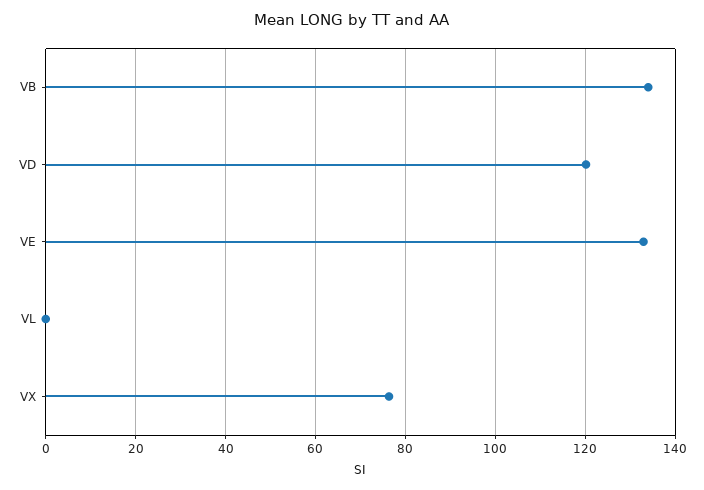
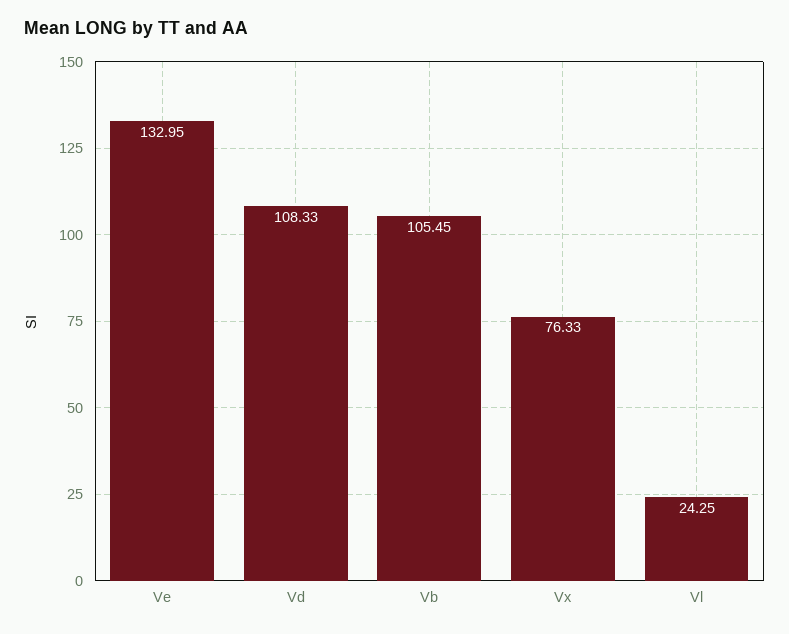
VB: 134 -> 105.45
VD: 120 -> 108.33
VL: 0 -> 24.25

